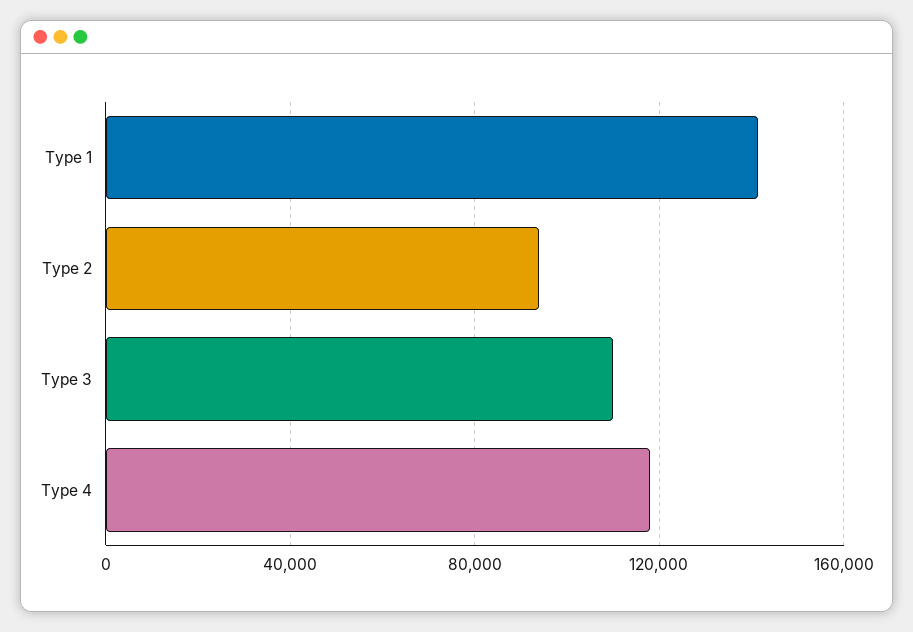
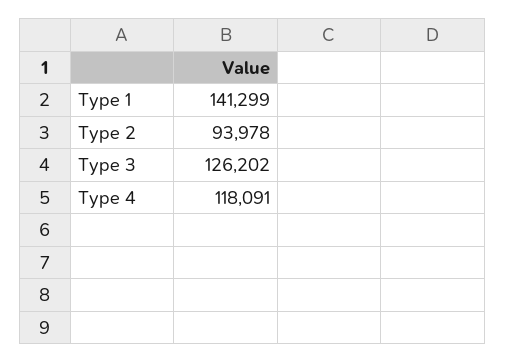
Type 3: 110000 -> 126202

